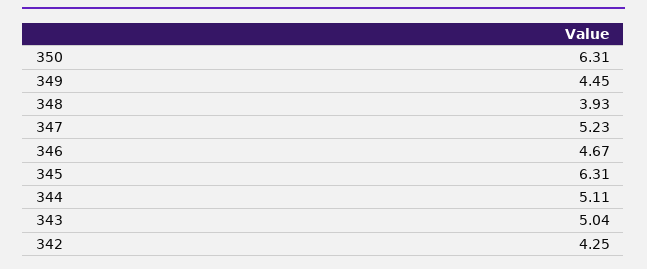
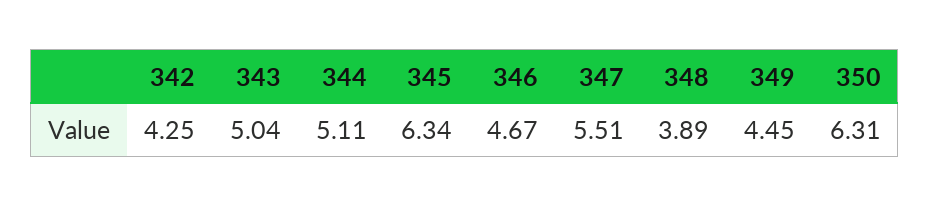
348: 3.93 -> 3.89
347: 5.23 -> 5.51
345: 6.31 -> 6.34

